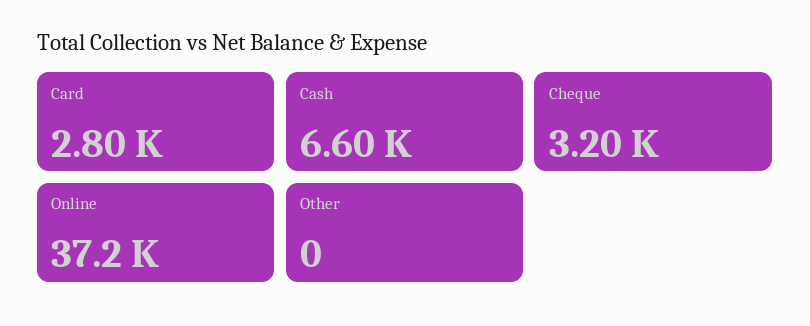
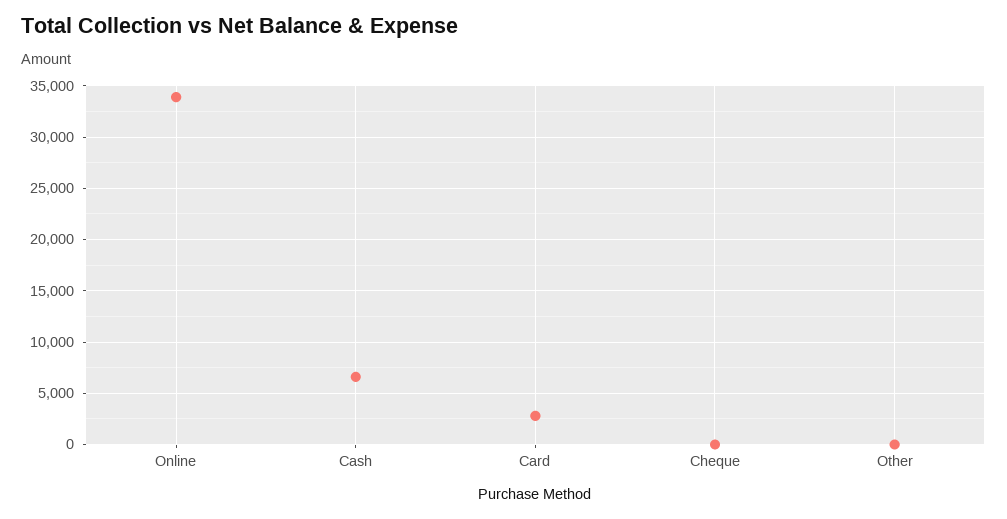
Cheque: 3200 -> 0
Online: 37200 -> 34000

